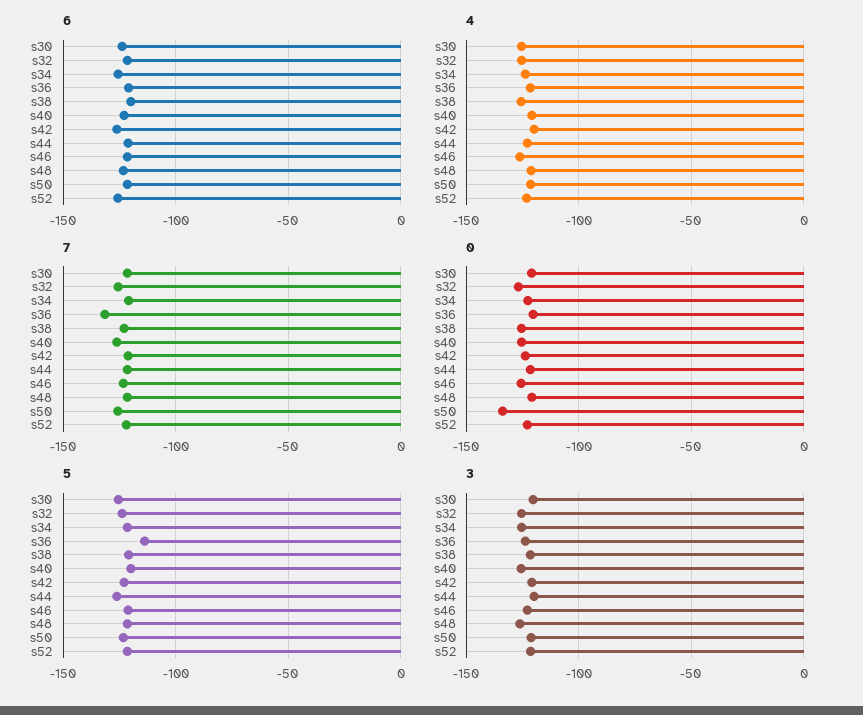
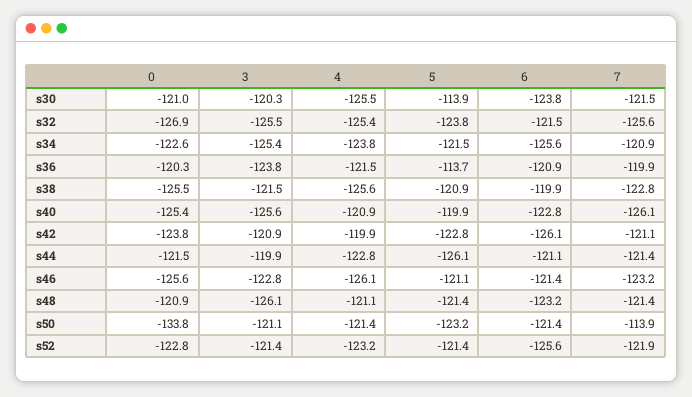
7, s36: -130 -> -119.9
7, s50: -125 -> -113.9
5, s30: -125 -> -113.9

